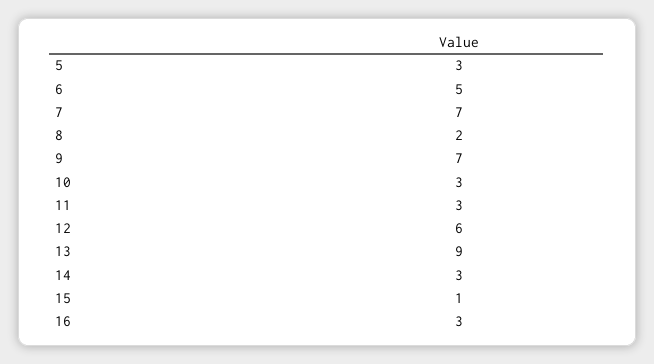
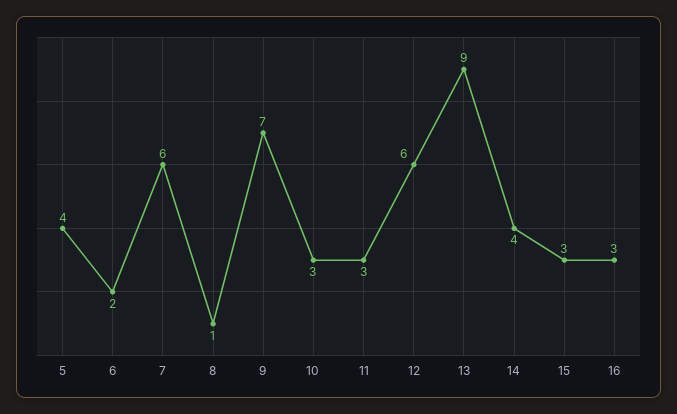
5: 3 -> 4
6: 5 -> 2
7: 7 -> 6
8: 2 -> 1
14: 3 -> 4
15: 1 -> 3

